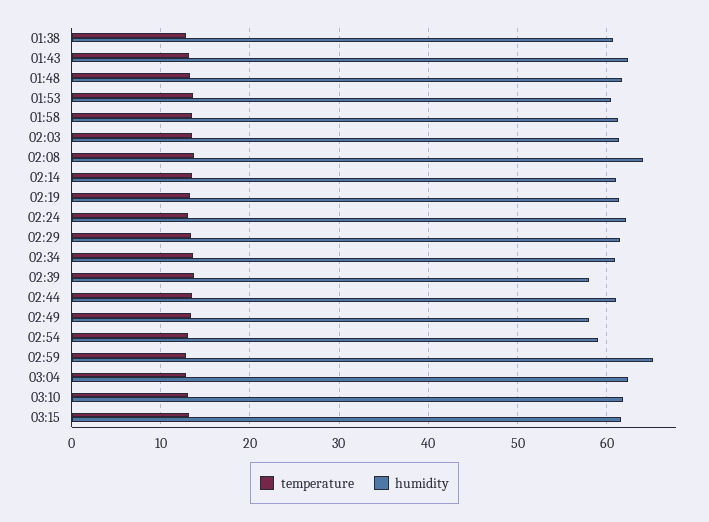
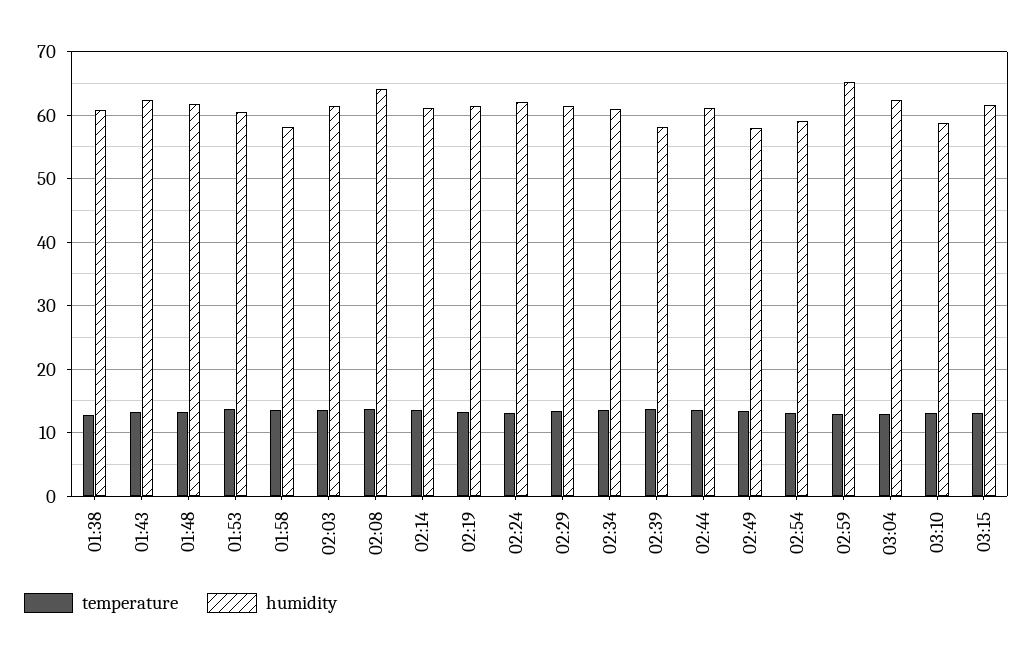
humidity, 01:58: 61 -> 58
humidity, 03:10: 62 -> 59

